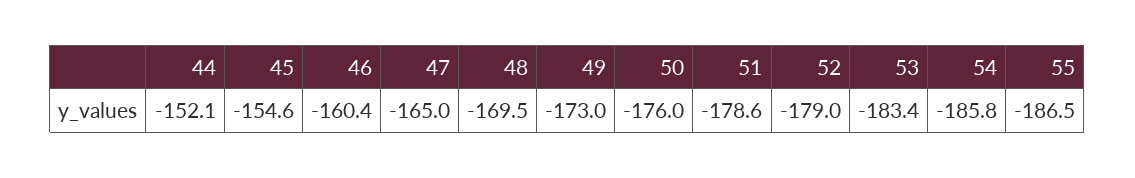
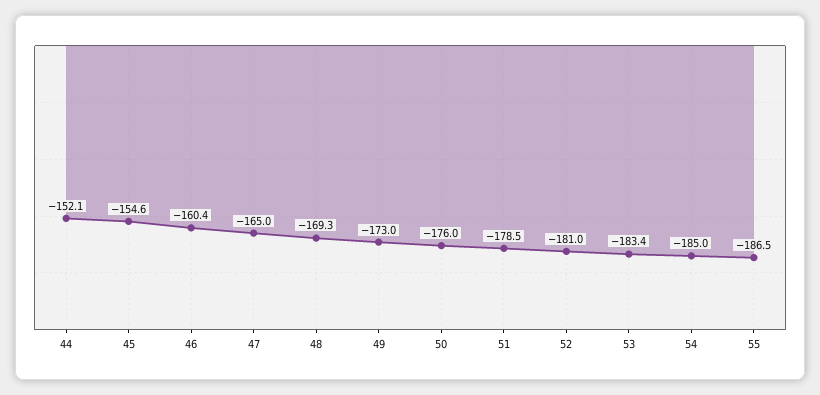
48: -169.5 -> -169.3
51: -178.6 -> -178.5
52: -179 -> -181
54: -185.8 -> -185

